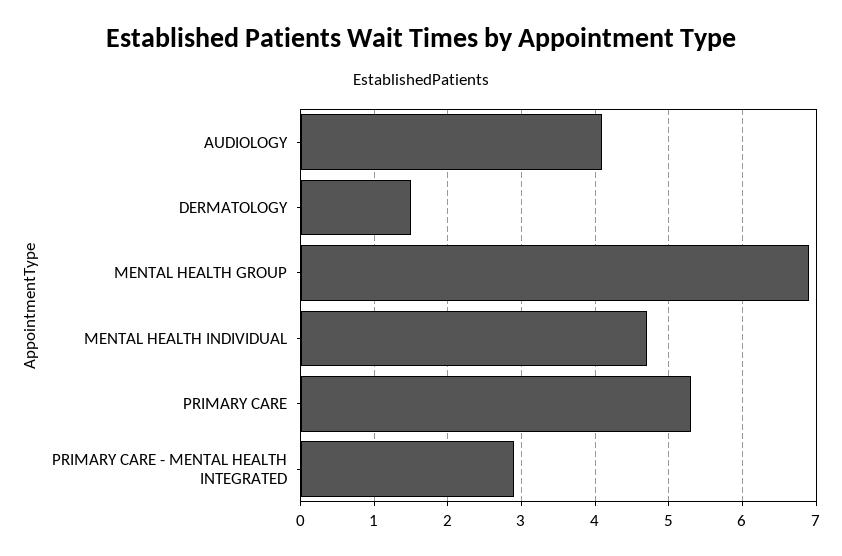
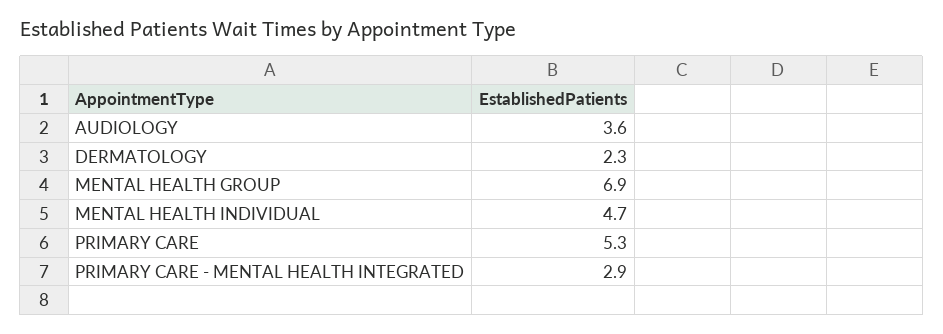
AUDIOLOGY: 4.1 -> 3.6
DERMATOLOGY: 1.5 -> 2.3

